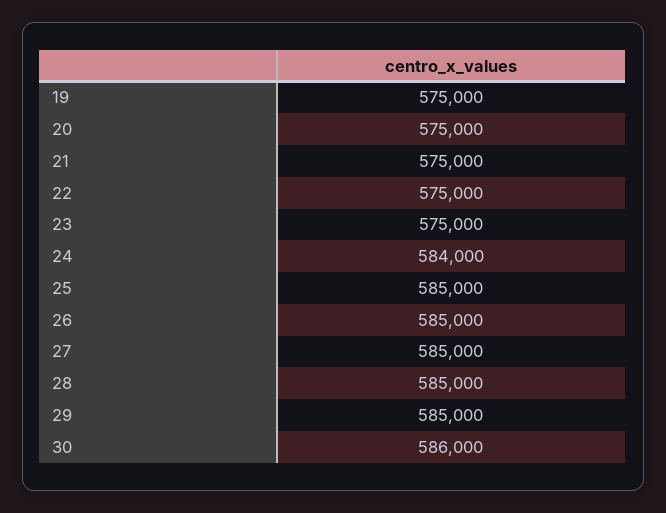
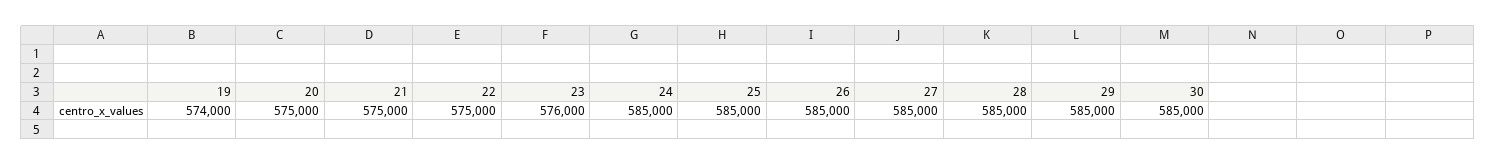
19: 575000 -> 574000
23: 575000 -> 576000
24: 584000 -> 585000
30: 586000 -> 585000

